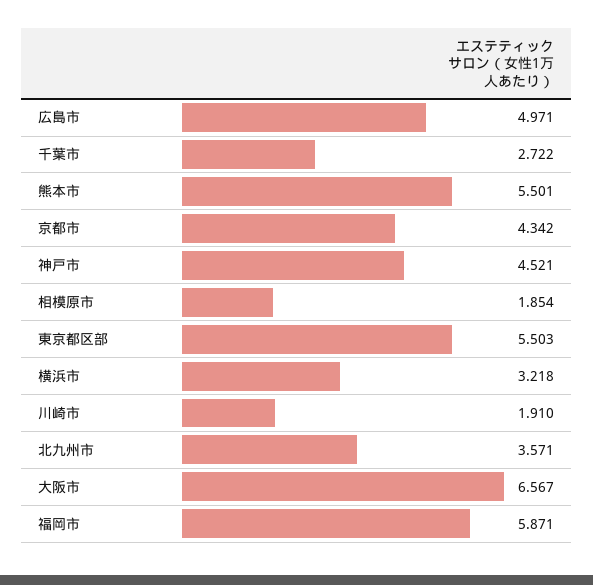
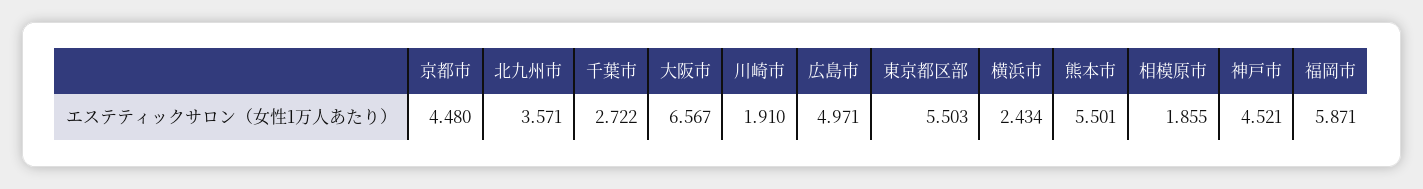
京都市: 4.342 -> 4.48
相模原市: 1.854 -> 1.855
横浜市: 3.218 -> 2.434

